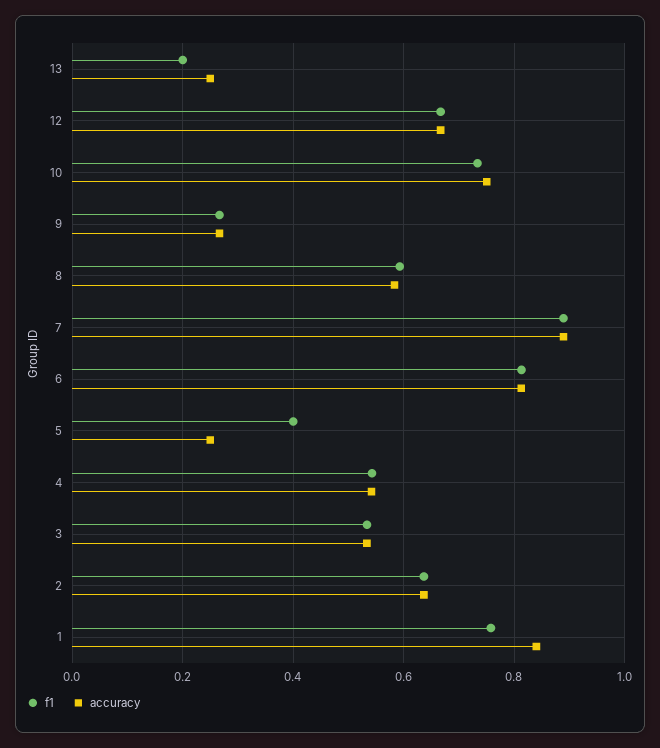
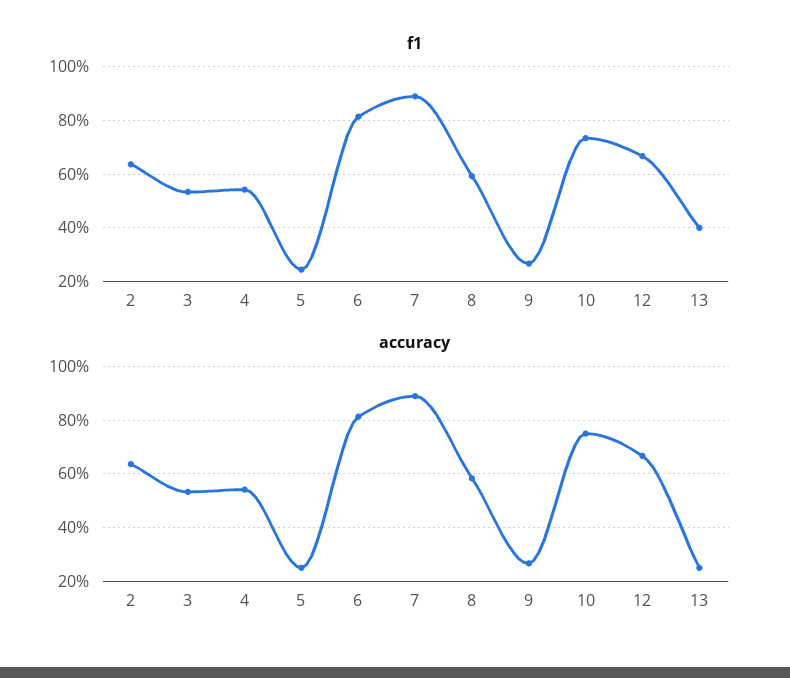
f1, 13: 0.2 -> 0.4
f1, 5: 0.4 -> 0.25
f1, 1: 0.76 -> none
accuracy, 1: 0.84 -> none

